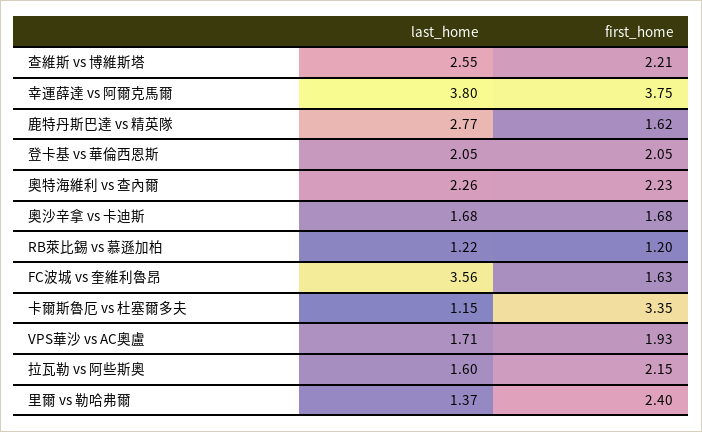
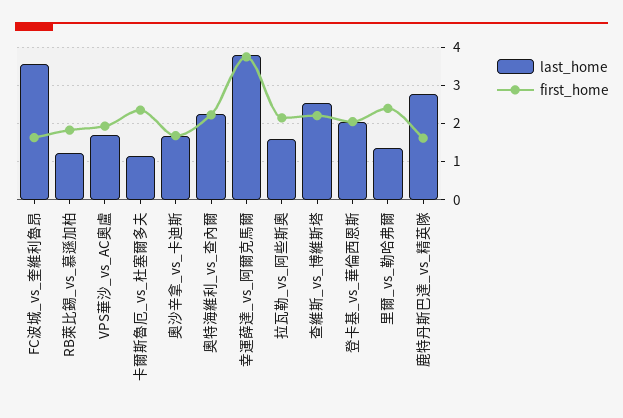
first_home, RB萊比錫 vs 慕遜加柏: 1.2 -> 1.8
first_home, 卡爾斯魯厄 vs 杜塞爾多夫: 3.35 -> 2.4

